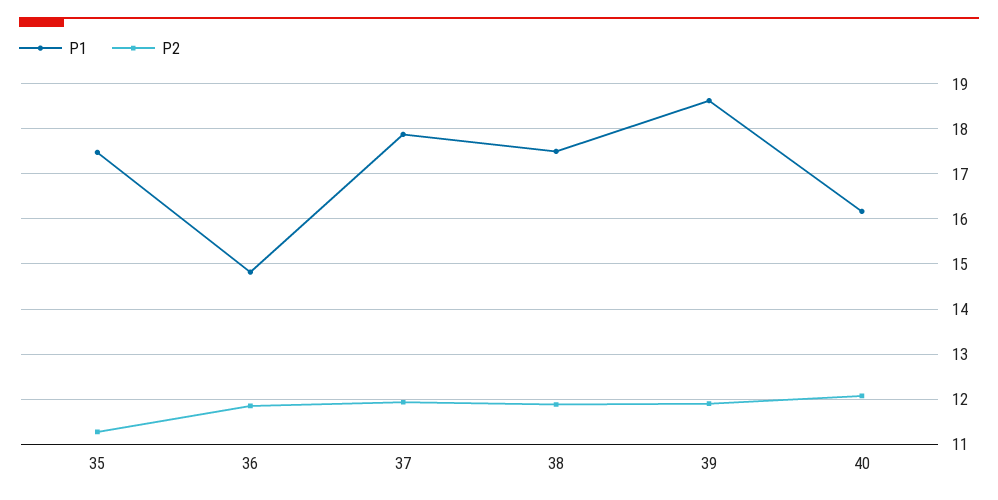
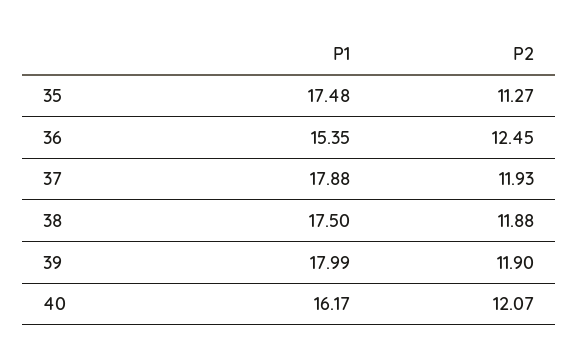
P1, 36: 14.8 -> 15.35
P2, 36: 11.8 -> 12.45
P1, 39: 18.6 -> 17.99

